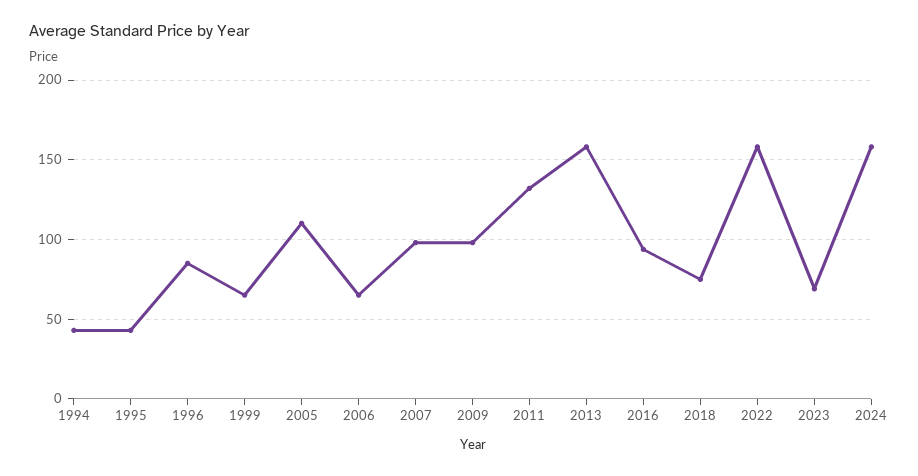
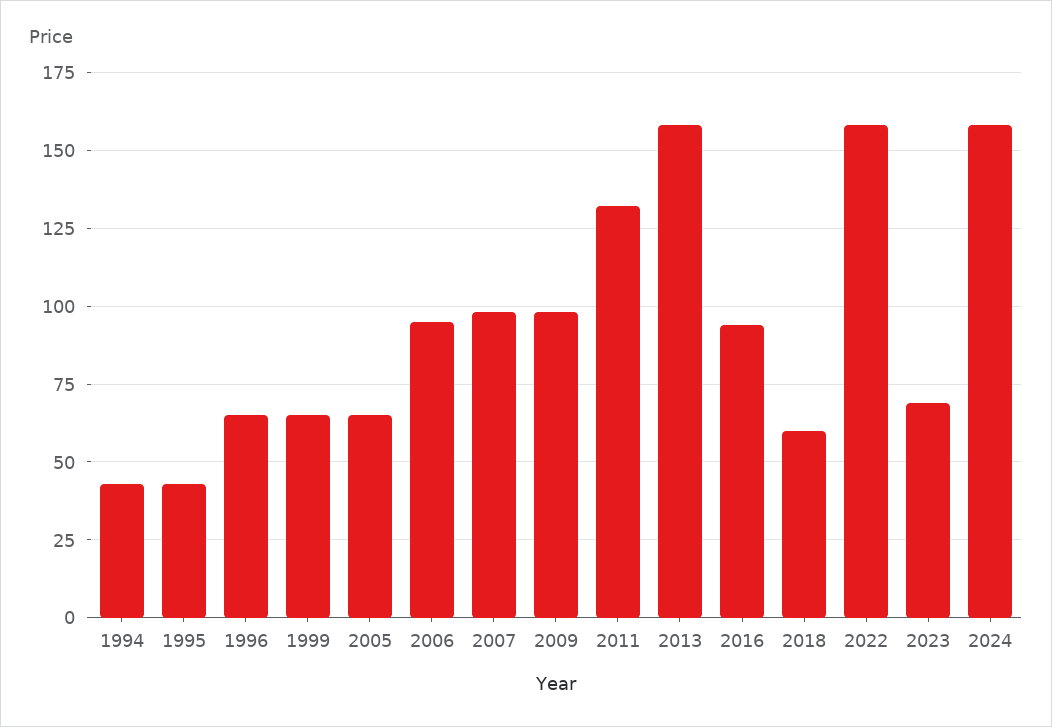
1996: 85 -> 65
2005: 110 -> 65
2006: 65 -> 95
2018: 75 -> 60

